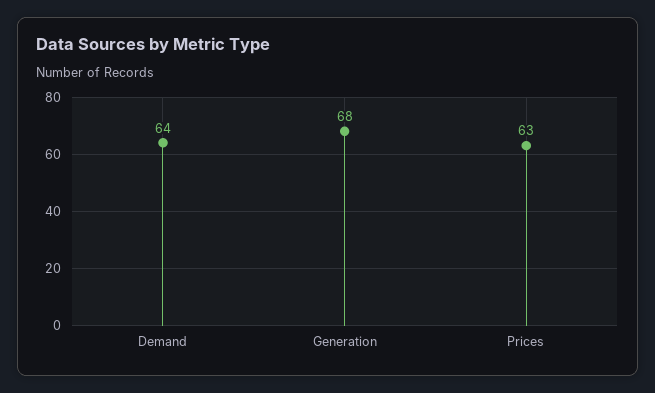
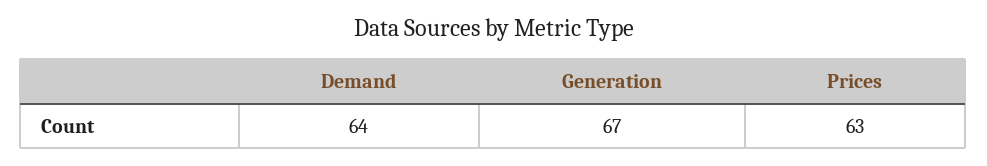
Generation: 68 -> 67

